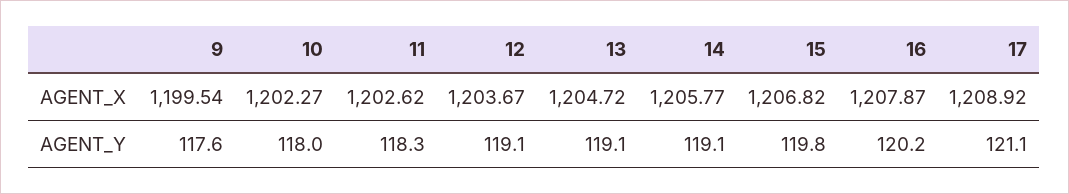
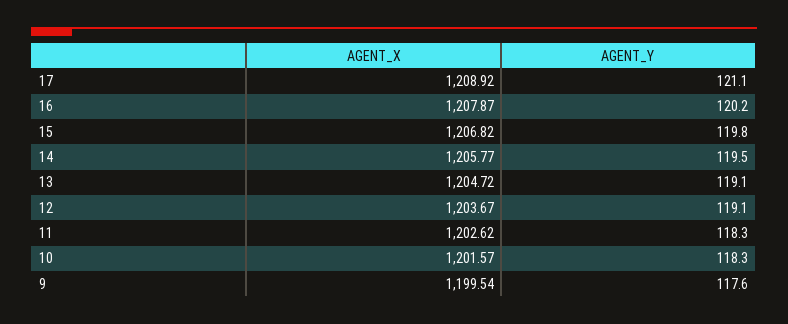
10, AGENT_X: 1202.27 -> 1201.57
10, AGENT_Y: 118 -> 118.3
14, AGENT_Y: 119.1 -> 119.5

